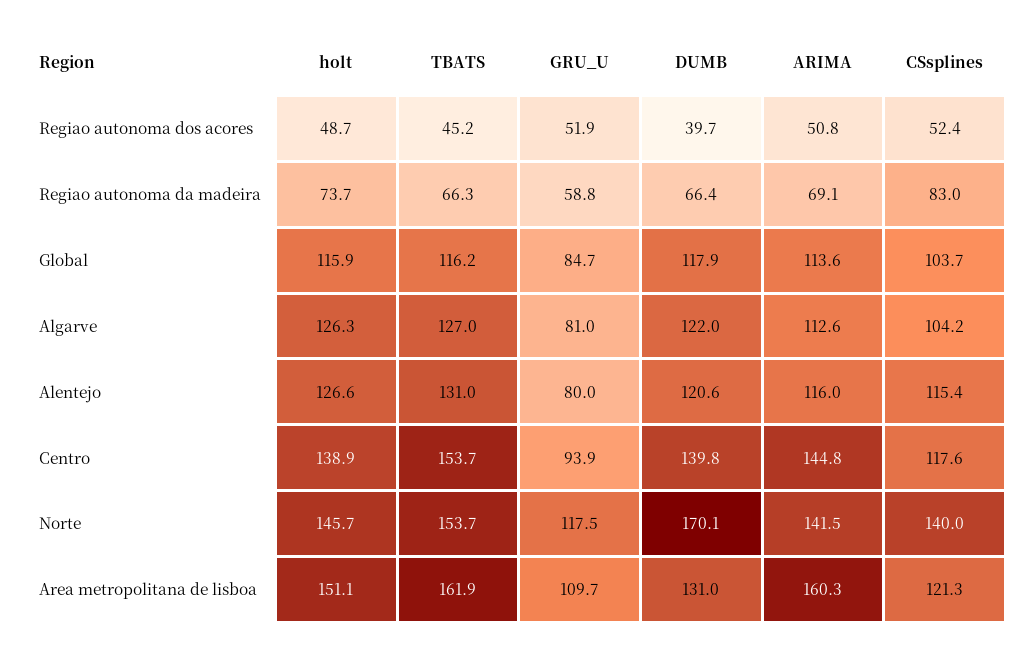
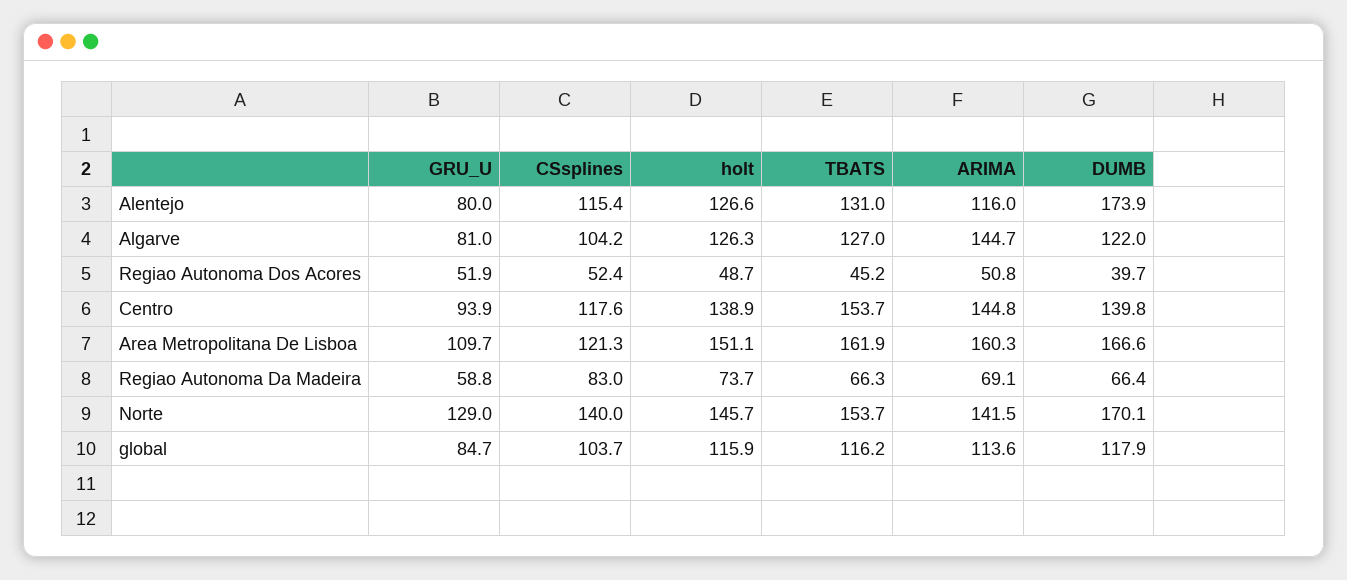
ARIMA, Algarve: 112.6 -> 144.7
DUMB, Alentejo: 120.6 -> 173.9
GRU_U, Norte: 117.5 -> 129
DUMB, Area metropolitana de lisboa: 131 -> 166.6

